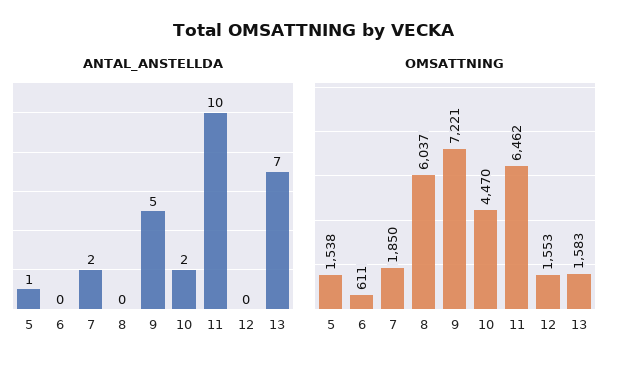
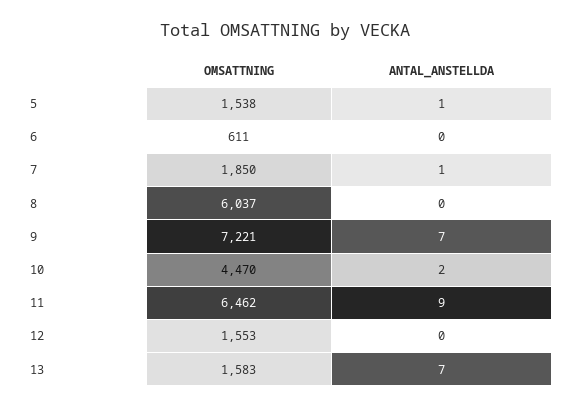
ANTAL_ANSTELLDA, 7: 2 -> 1
ANTAL_ANSTELLDA, 9: 5 -> 7
ANTAL_ANSTELLDA, 11: 10 -> 9

